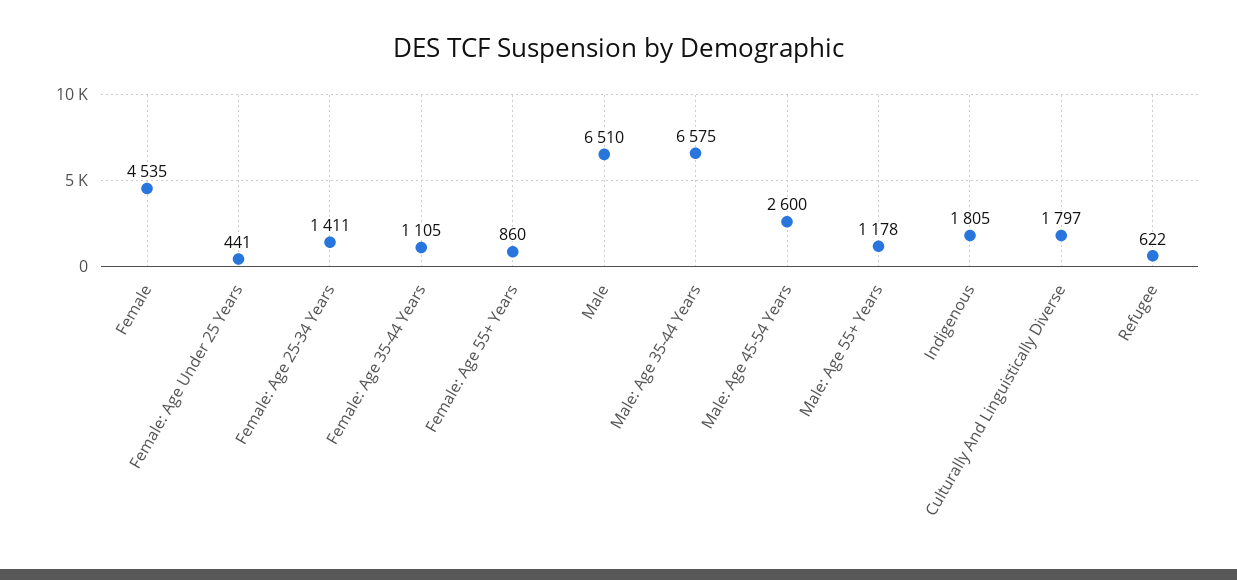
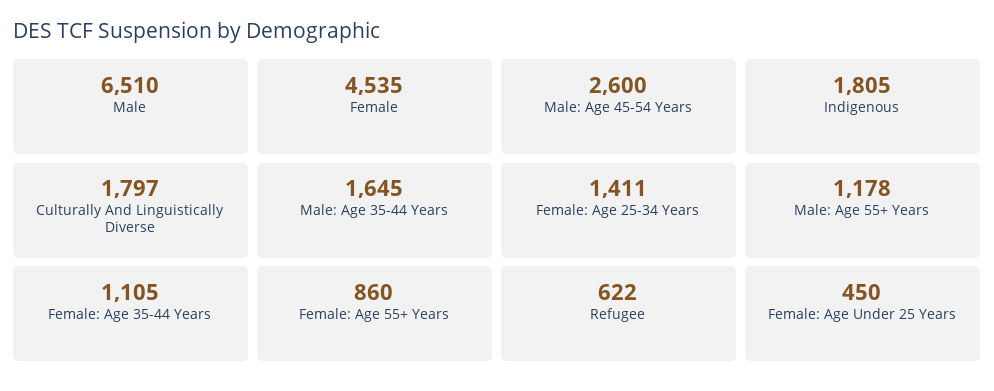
Female: Age Under 25 Years: 441 -> 450
Male: Age 35-44 Years: 6575 -> 1645

